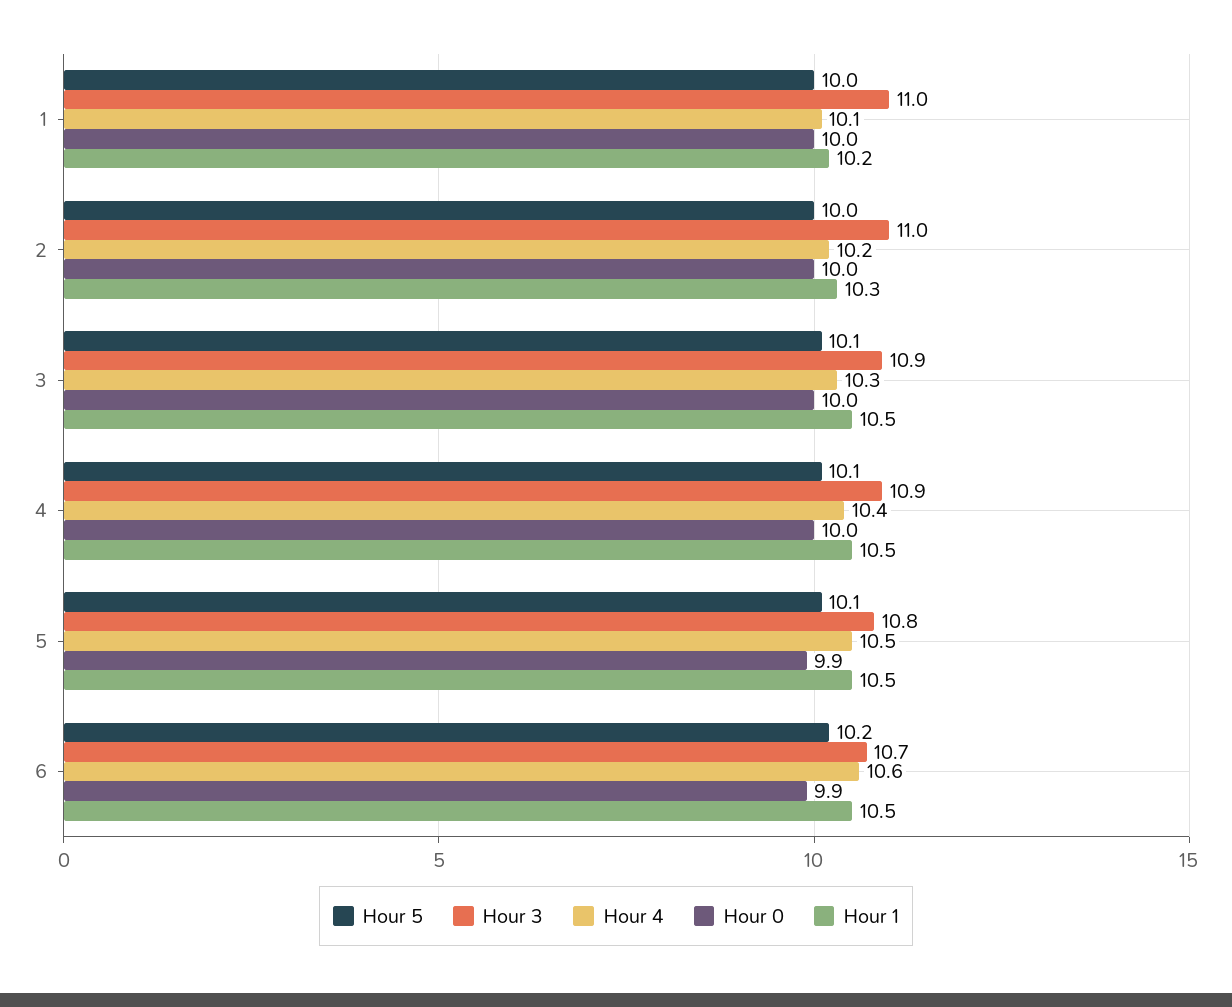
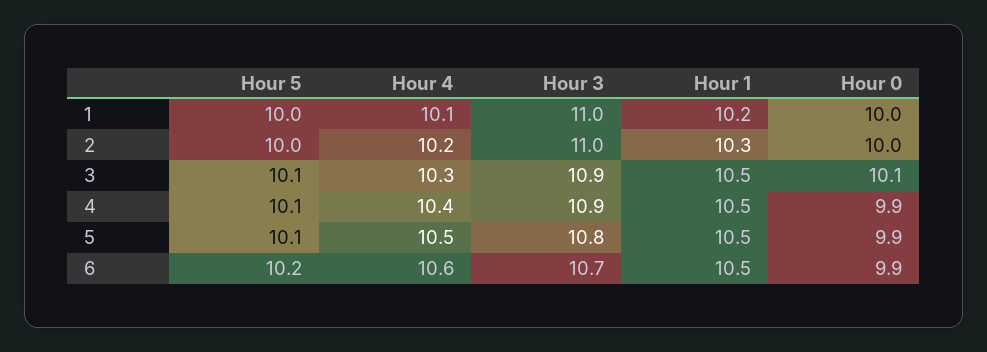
Hour 0, 3: 10 -> 10.1
Hour 0, 4: 10 -> 9.9

